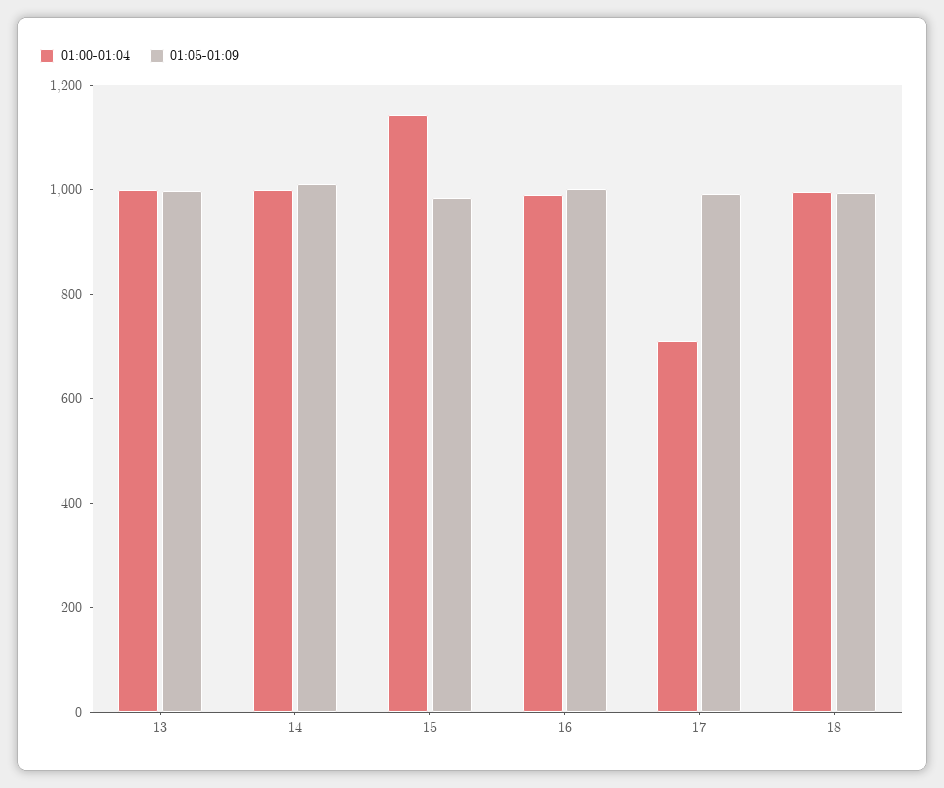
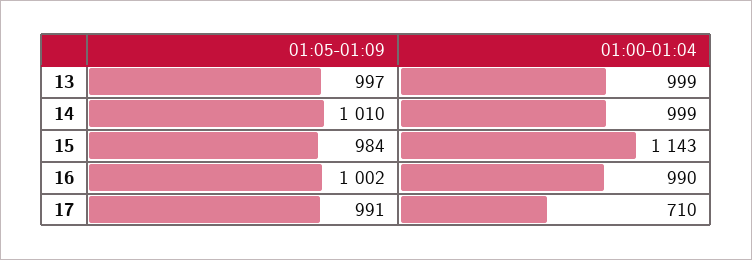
01:00-01:04, 18: 1000 -> none
01:05-01:09, 18: 1000 -> none

